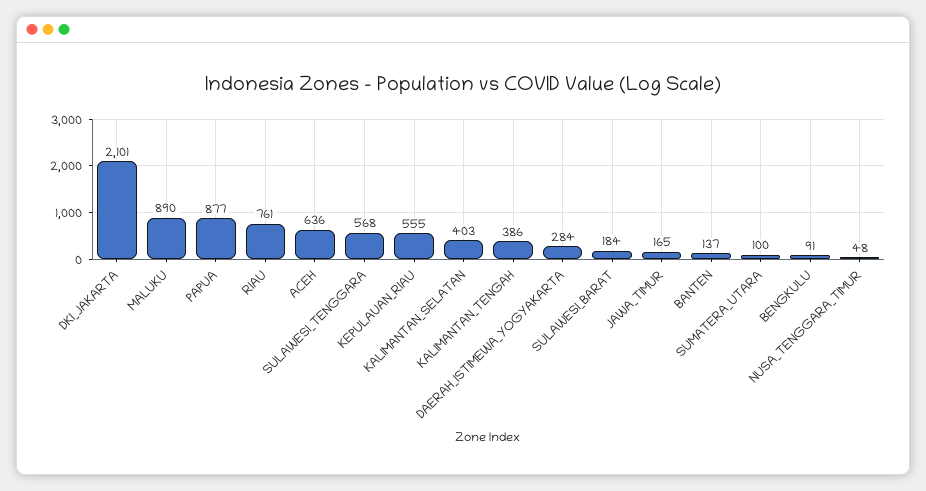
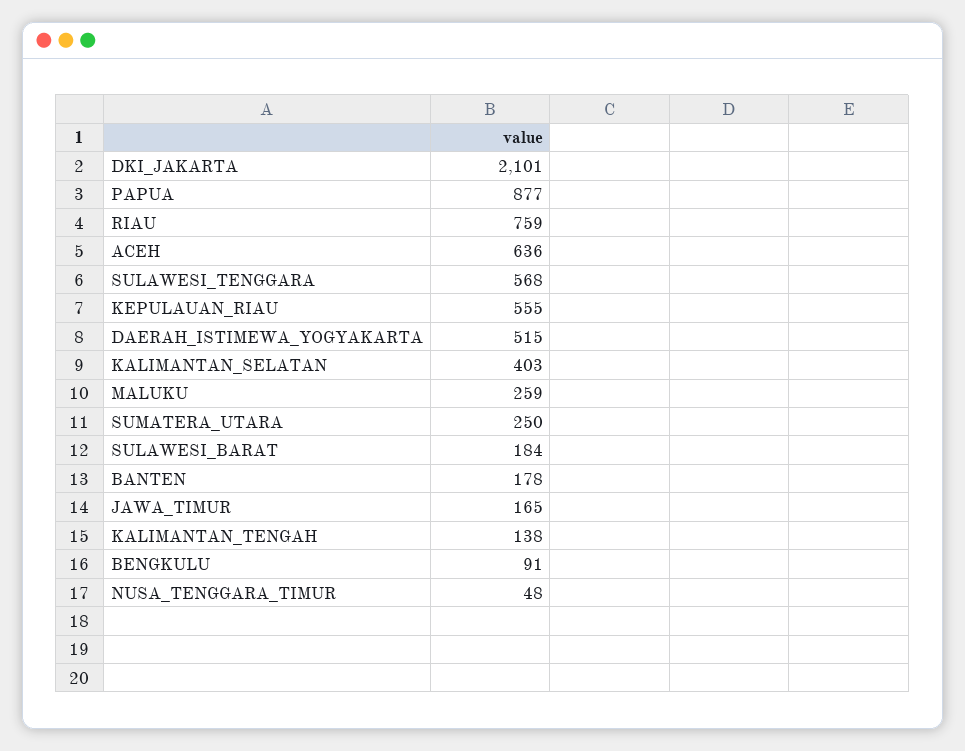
MALUKU: 890 -> 259
RIAU: 761 -> 759
KALIMANTAN_TENGAH: 386 -> 138
DAERAH_ISTIMEWA_YOGYAKARTA: 284 -> 515
BANTEN: 137 -> 178
SUMATERA_UTARA: 100 -> 250

